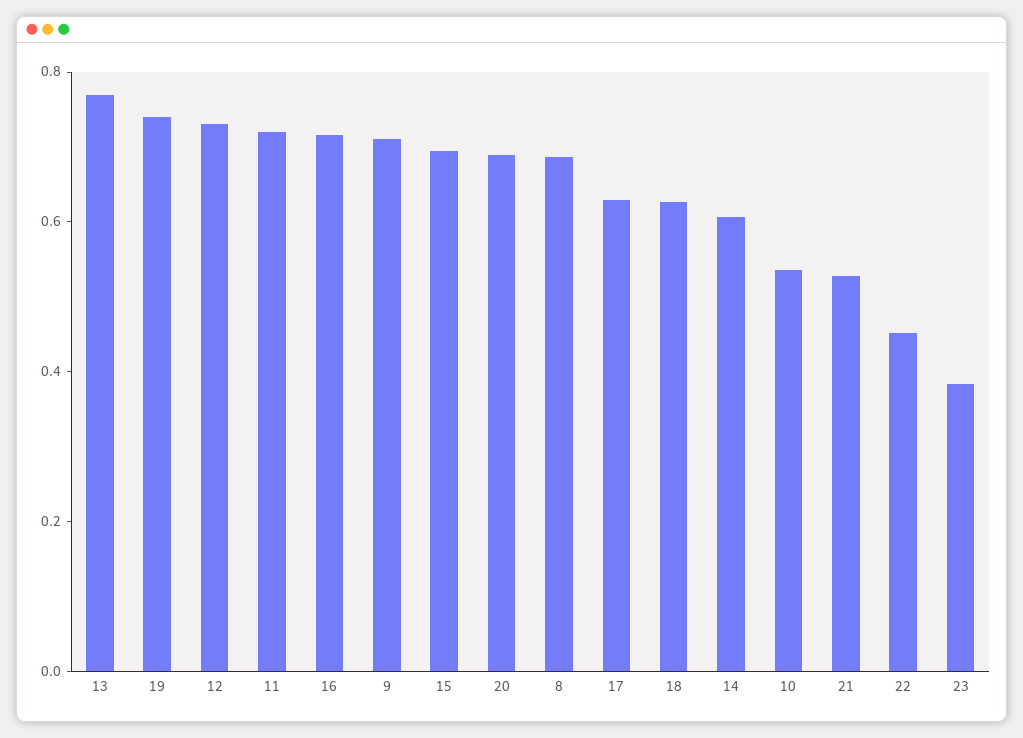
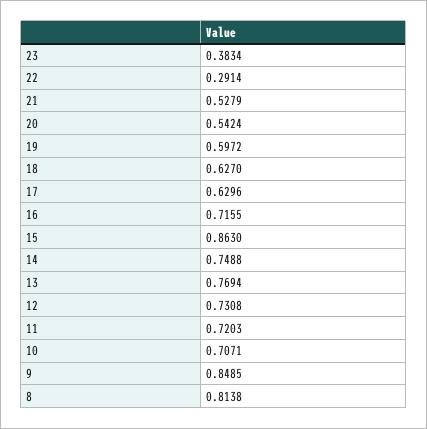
19: 0.75 -> 0.5972
9: 0.7 -> 0.8485
15: 0.7 -> 0.863
20: 0.7 -> 0.5424
8: 0.7 -> 0.8138
14: 0.6 -> 0.7488
10: 0.55 -> 0.7071
22: 0.45 -> 0.2914

